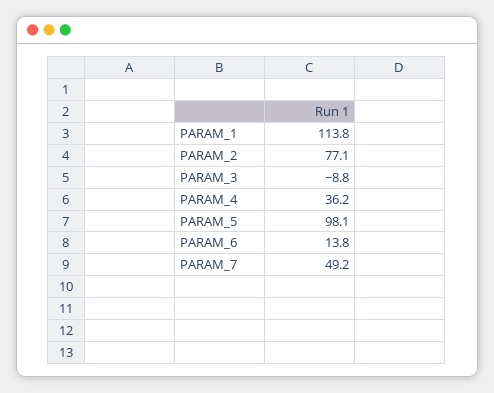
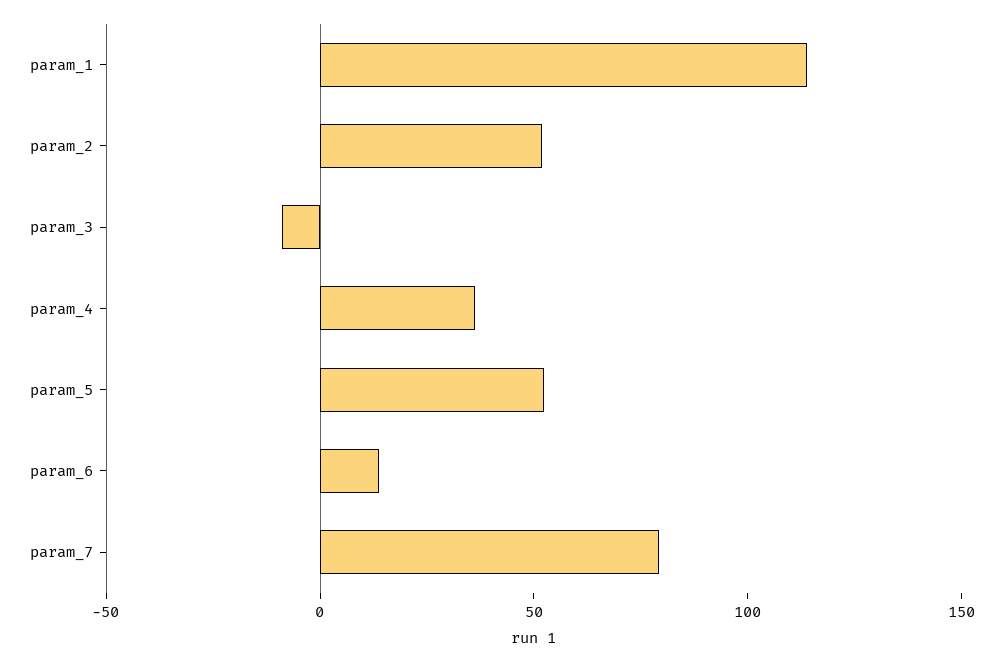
PARAM_2: 77.1 -> 50
PARAM_5: 98.1 -> 50
PARAM_7: 49.2 -> 80

